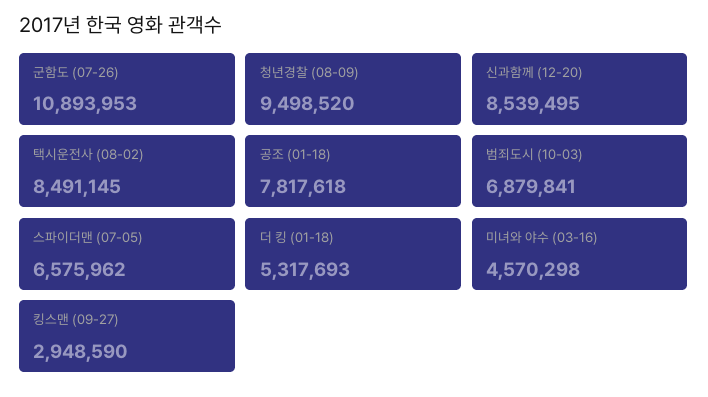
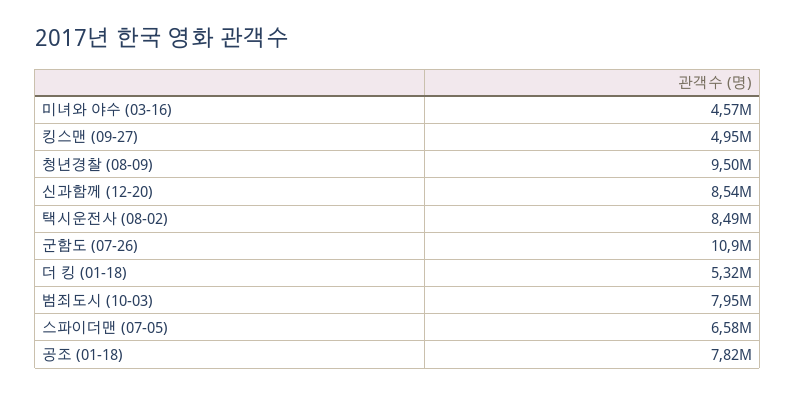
범죄도시 (10-03): 6879841 -> 7950000
킹스맨 (09-27): 2948590 -> 4950000

